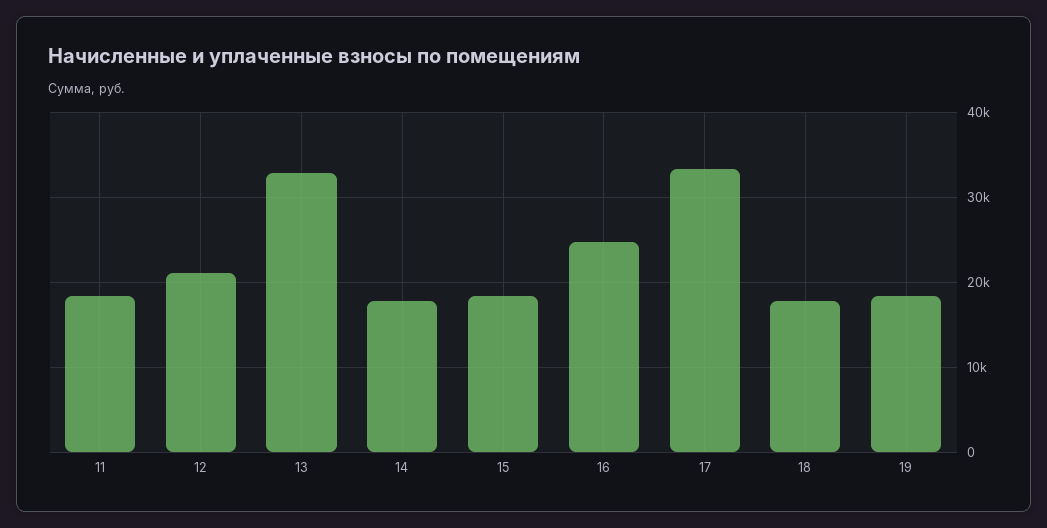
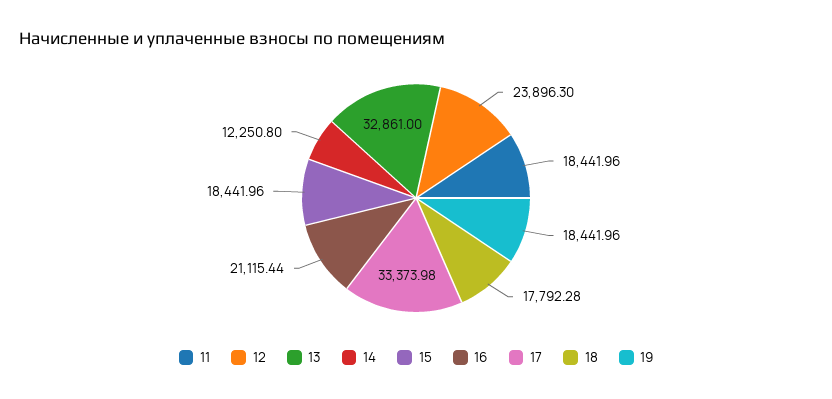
12: 21000 -> 23896.3
14: 18000 -> 12250.8
16: 25000 -> 21115.44

